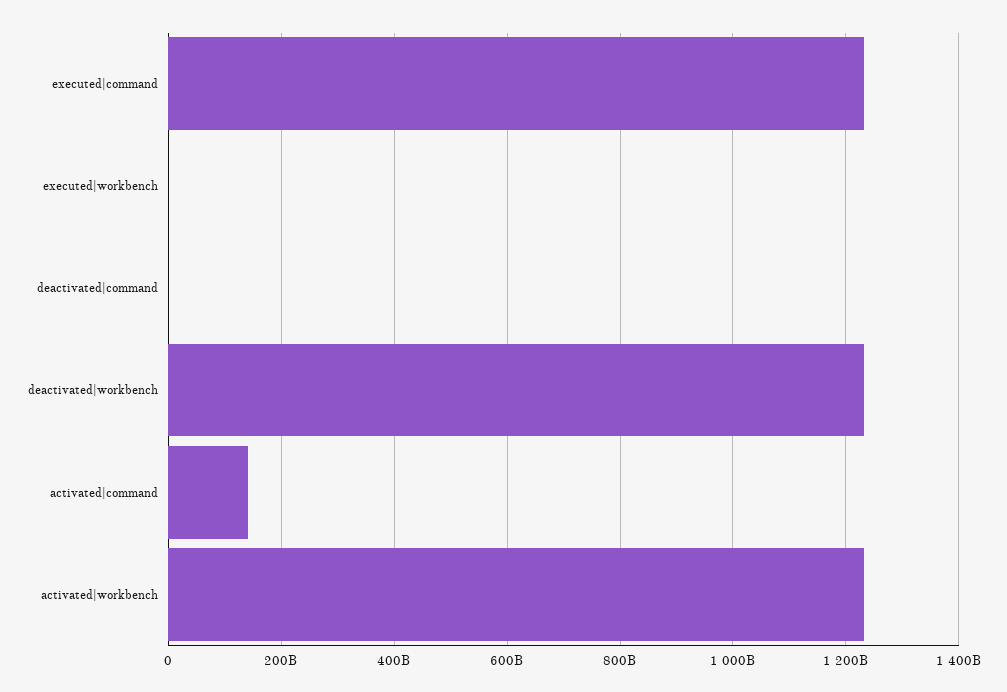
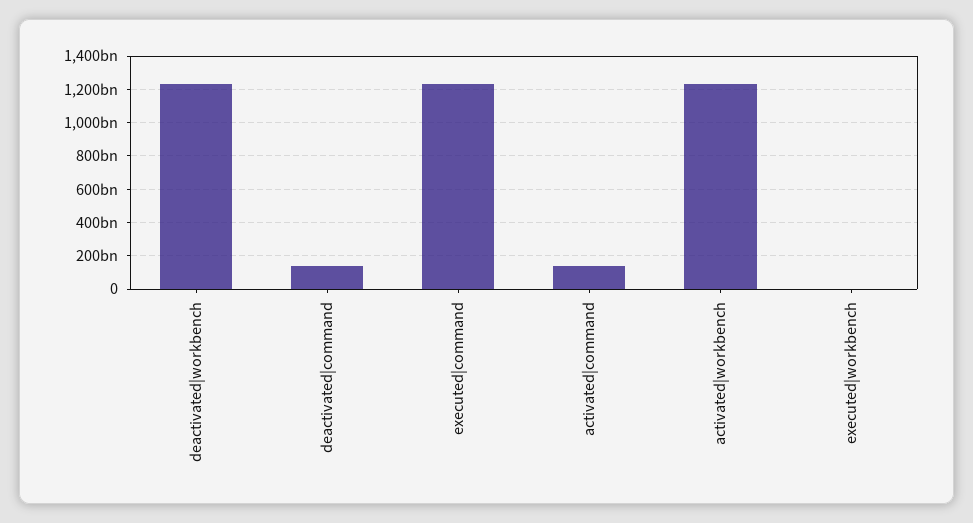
deactivated|command: 0 -> 150000000000

